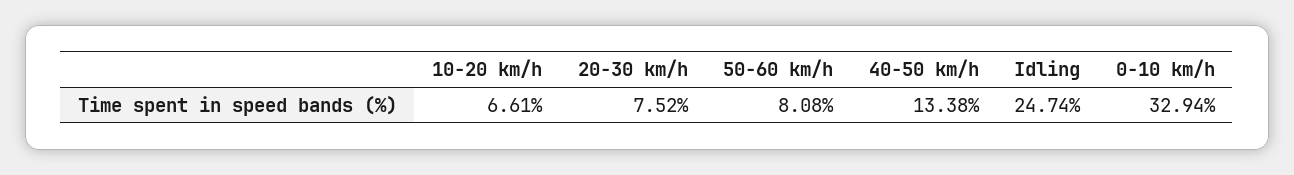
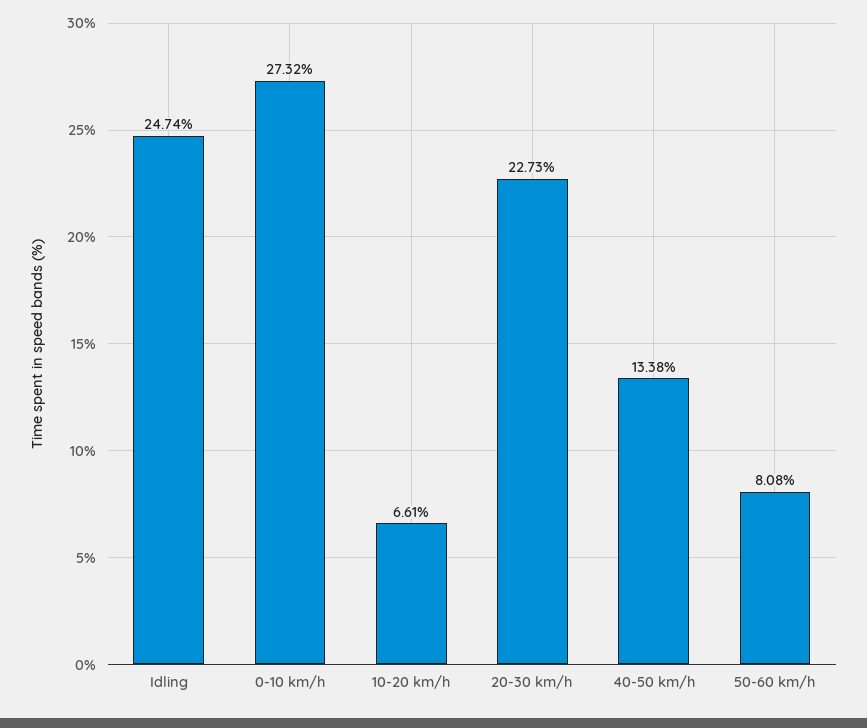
20-30 km/h: 7.52 -> 22.73
0-10 km/h: 32.94 -> 27.32

